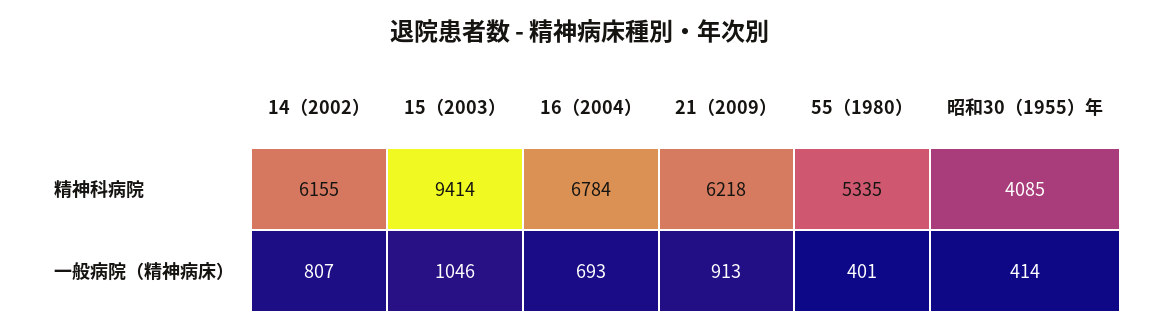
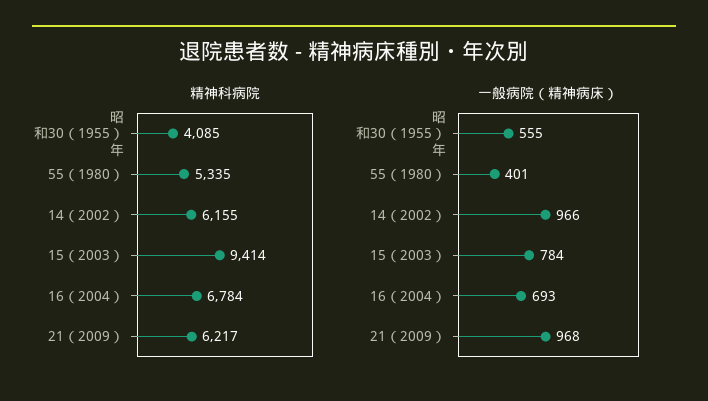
精神科病院, 21（2009）: 6218 -> 6217
一般病院（精神病床）, 14（2002）: 807 -> 966
一般病院（精神病床）, 15（2003）: 1046 -> 784
一般病院（精神病床）, 21（2009）: 913 -> 968
一般病院（精神病床）, 昭和30（1955）年: 414 -> 555

